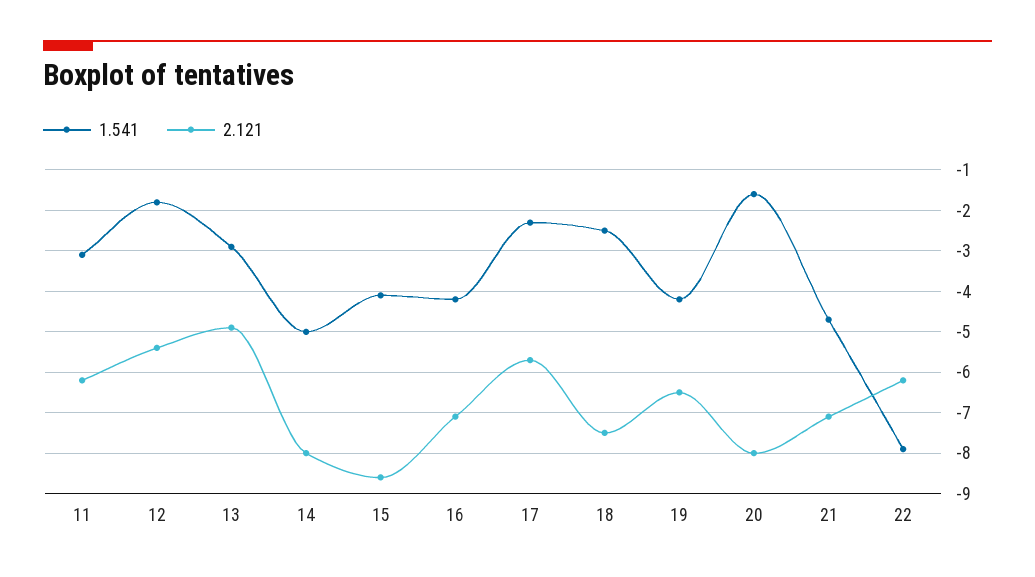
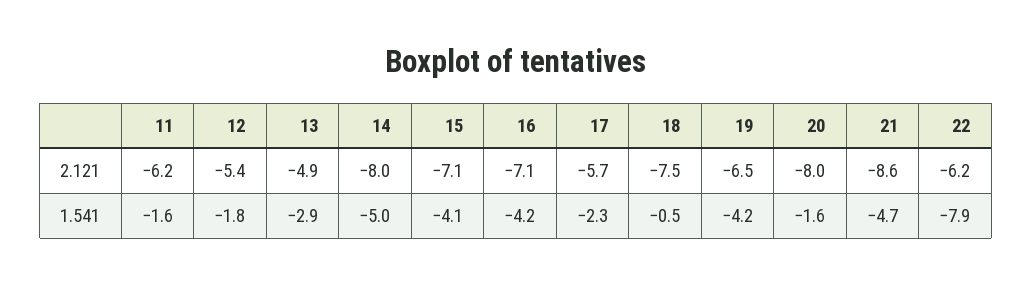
1.541, 11: -3 -> -1.6
2.121, 15: -8.5 -> -7.1
1.541, 18: -2.5 -> -0.5
2.121, 21: -7 -> -8.6

